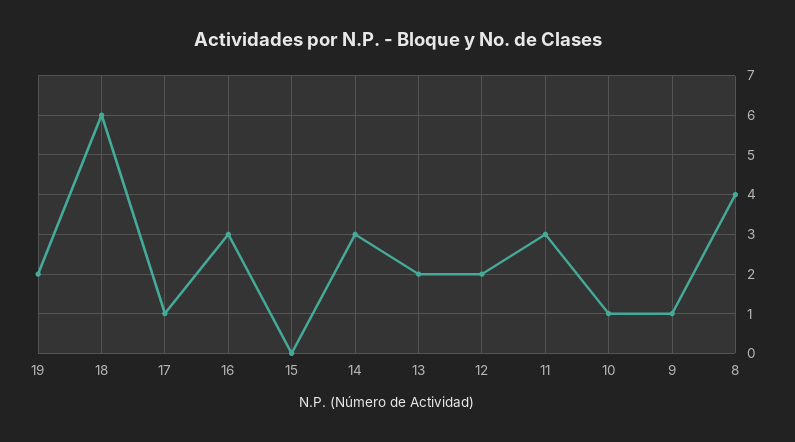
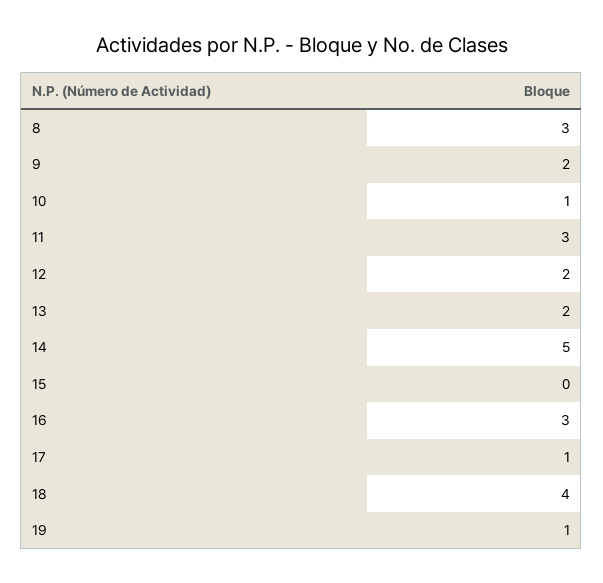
19: 2 -> 1
18: 6 -> 4
14: 3 -> 5
9: 1 -> 2
8: 4 -> 3

